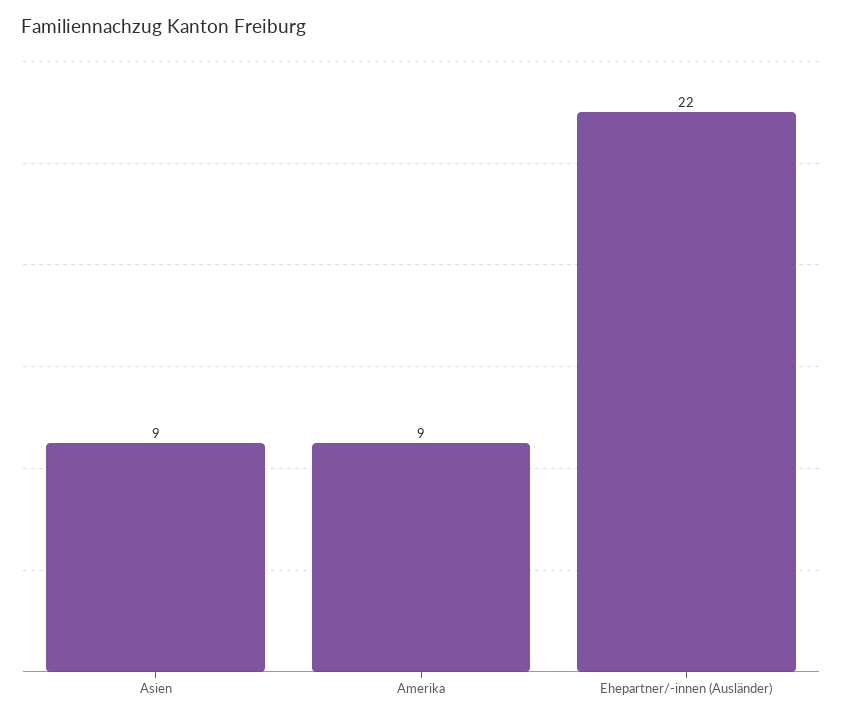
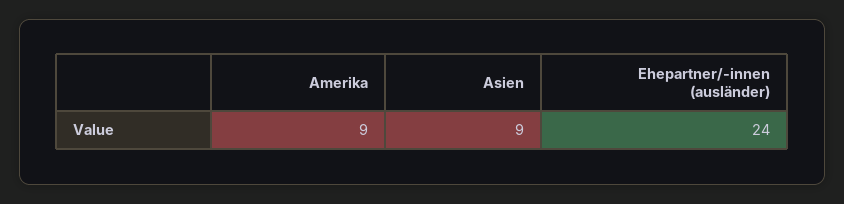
Ehepartner/-innen (Ausländer): 22 -> 24

